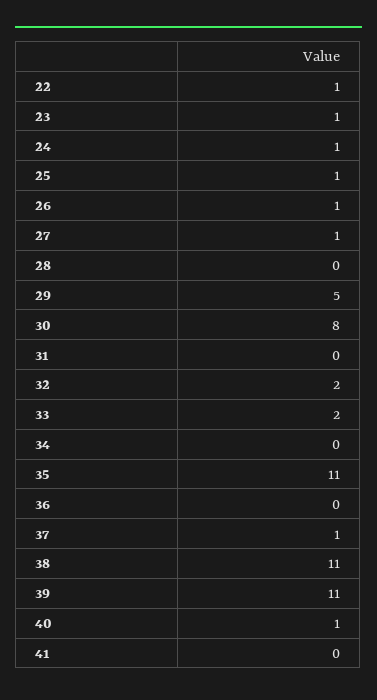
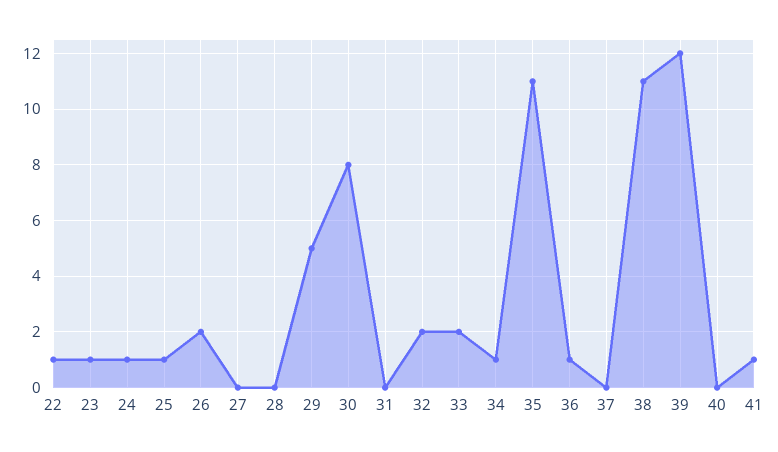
26: 1 -> 2
27: 1 -> 0
34: 0 -> 1
36: 0 -> 1
37: 1 -> 0
39: 11 -> 12
40: 1 -> 0
41: 0 -> 1

